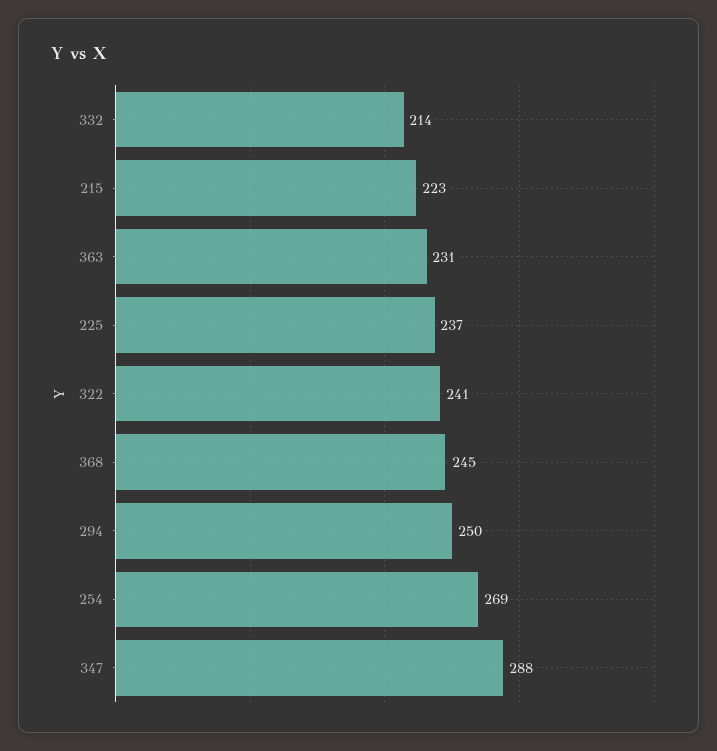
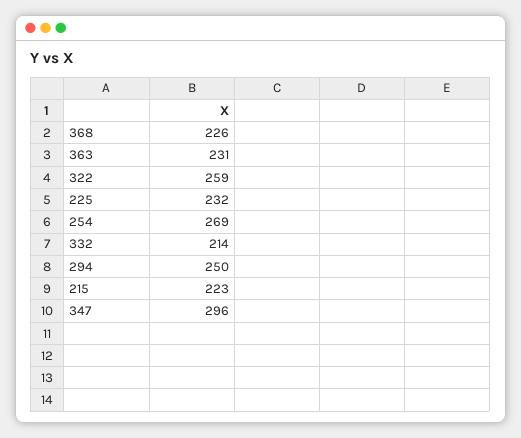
225: 237 -> 232
322: 241 -> 259
368: 245 -> 226
347: 288 -> 296

